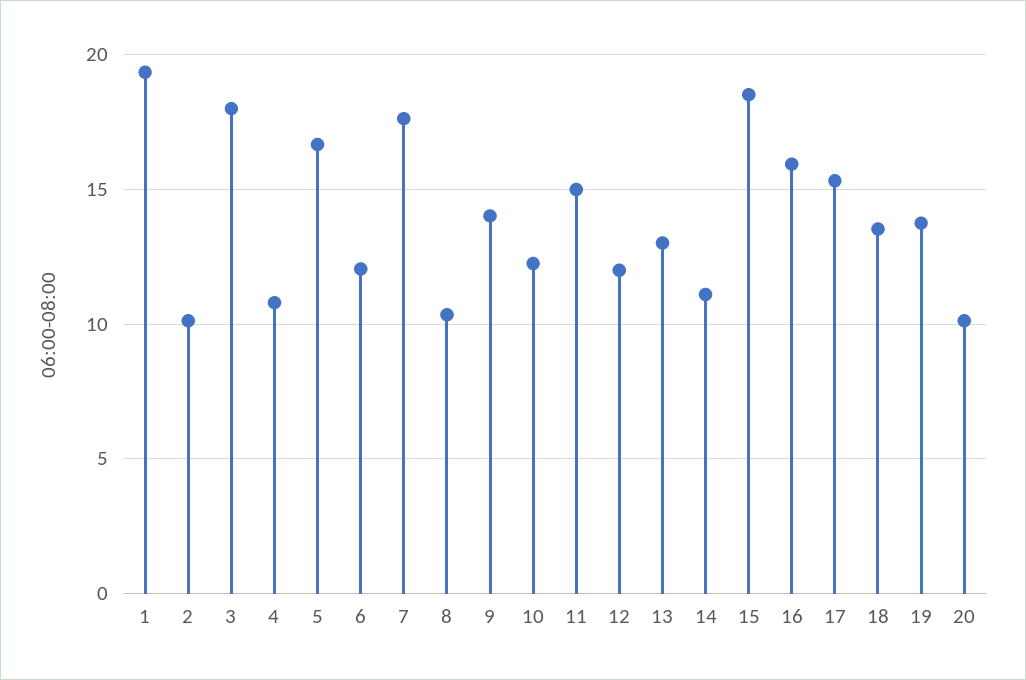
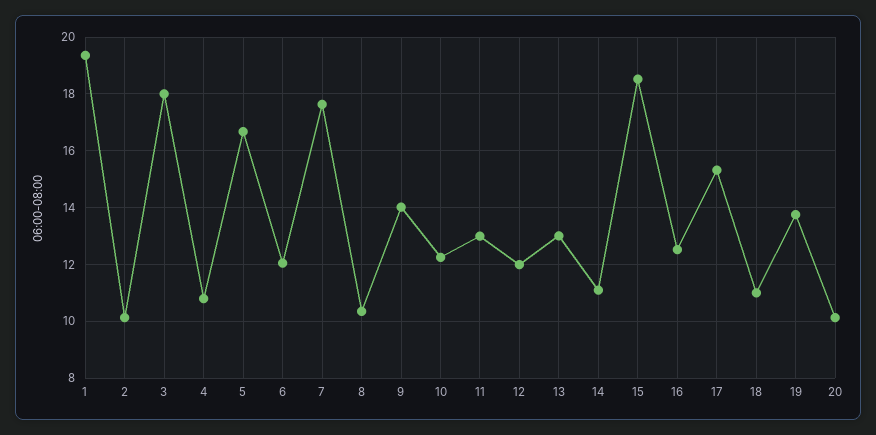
11: 15 -> 13
16: 16 -> 12.5
18: 13.5 -> 11

